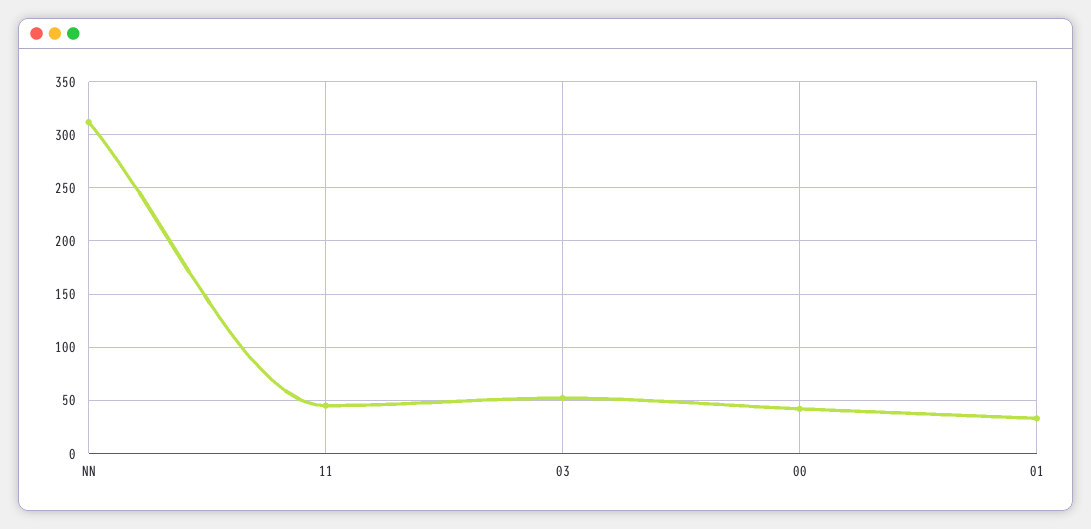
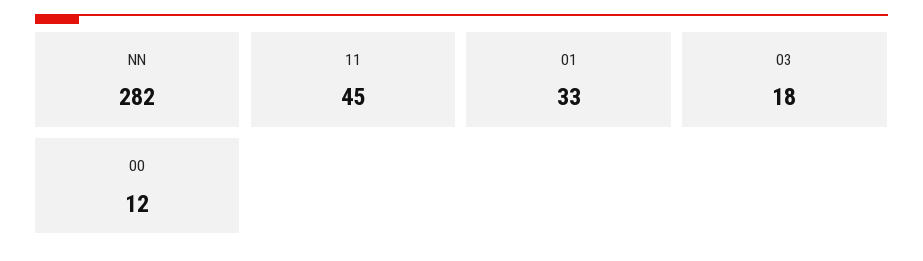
NN: 310 -> 282
03: 50 -> 18
00: 40 -> 12

